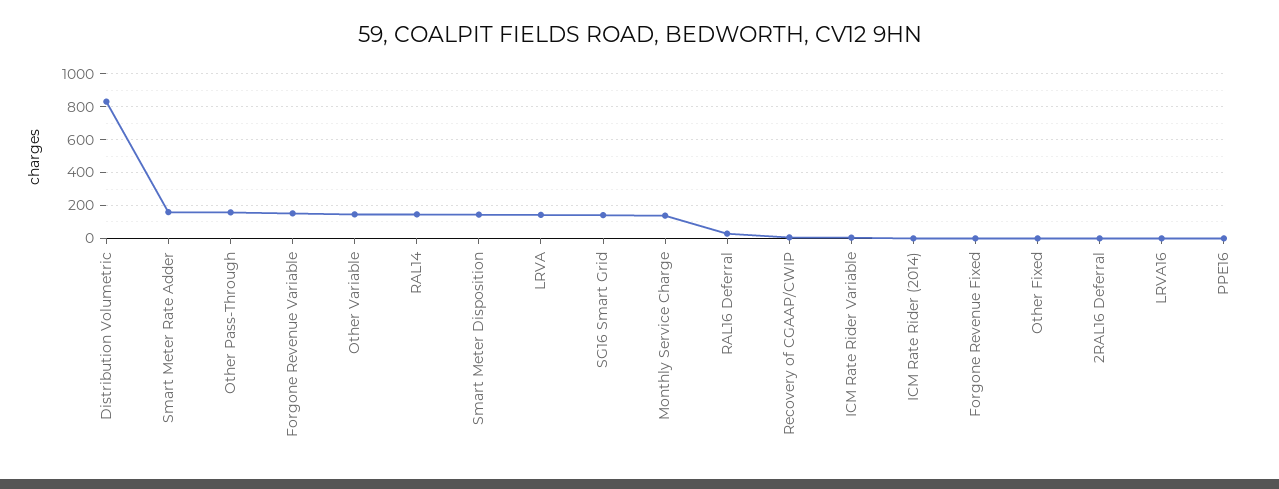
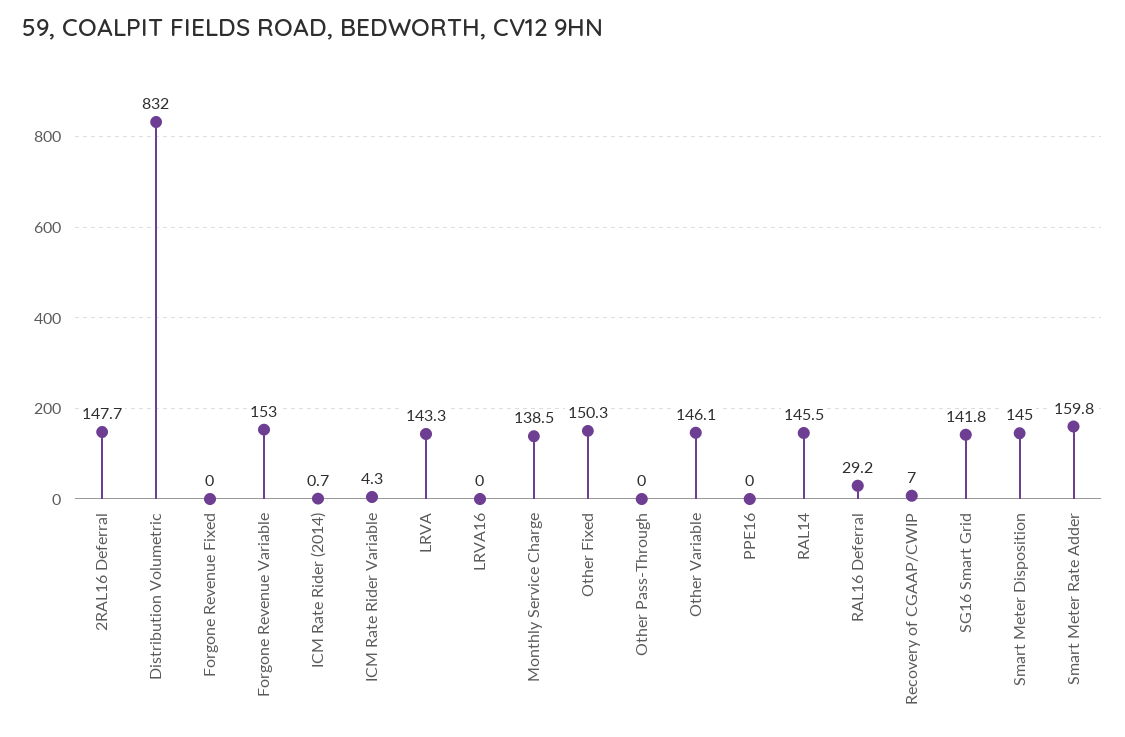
Other Pass-Through: 150 -> 0
Other Fixed: 0 -> 150.3
2RAL16 Deferral: 0 -> 147.7

